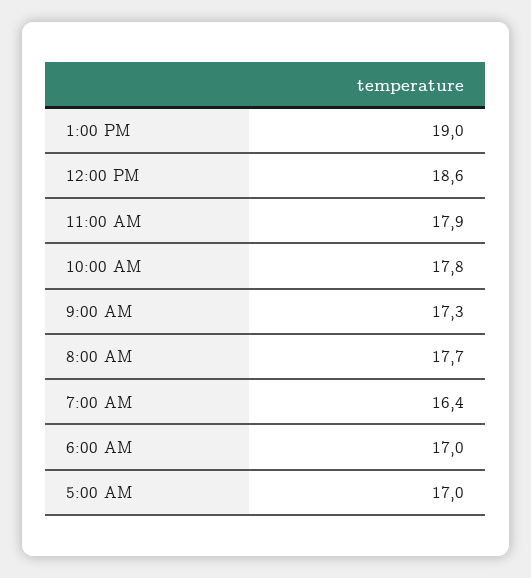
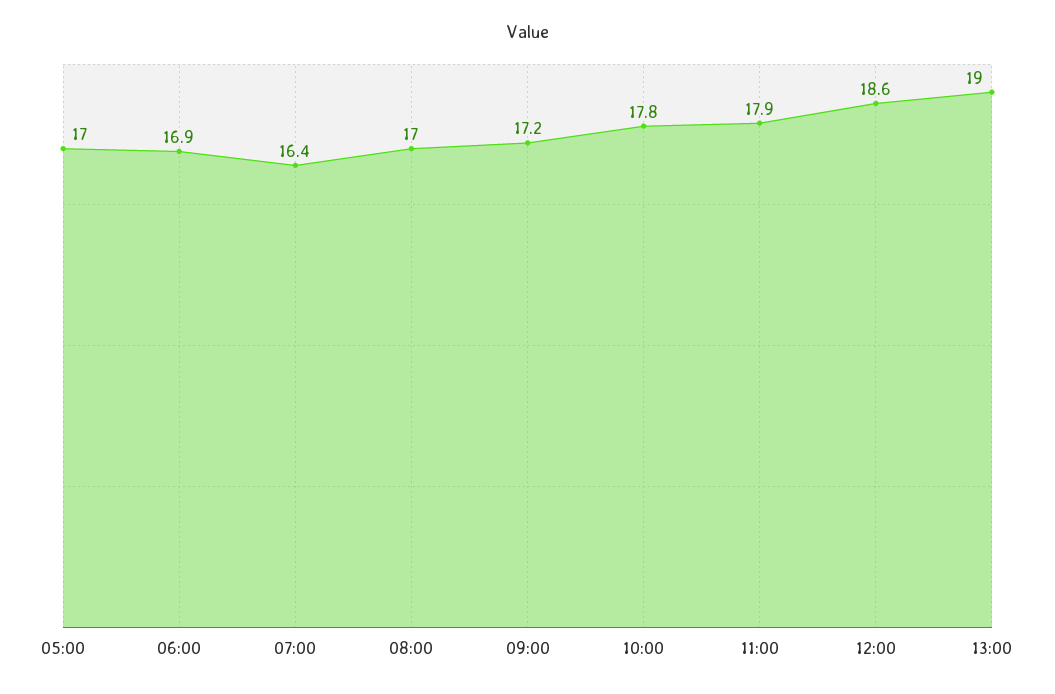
9:00 AM: 17.3 -> 17.2
8:00 AM: 17.7 -> 17
6:00 AM: 17 -> 16.9

